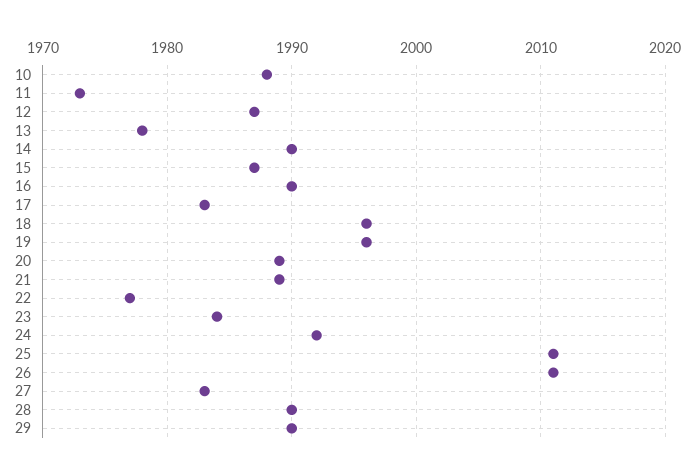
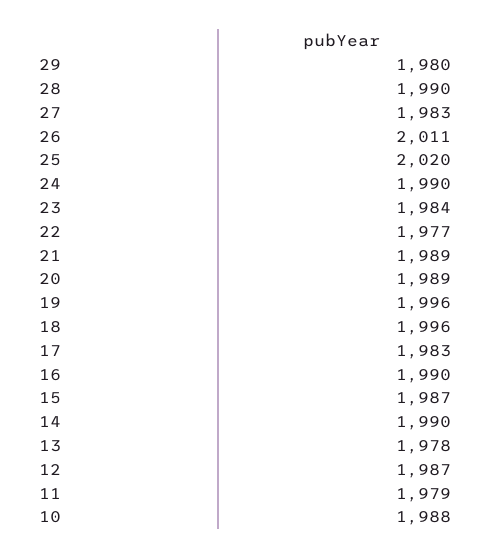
11: 1973 -> 1979
24: 1992 -> 1990
25: 2011 -> 2020
29: 1990 -> 1980

